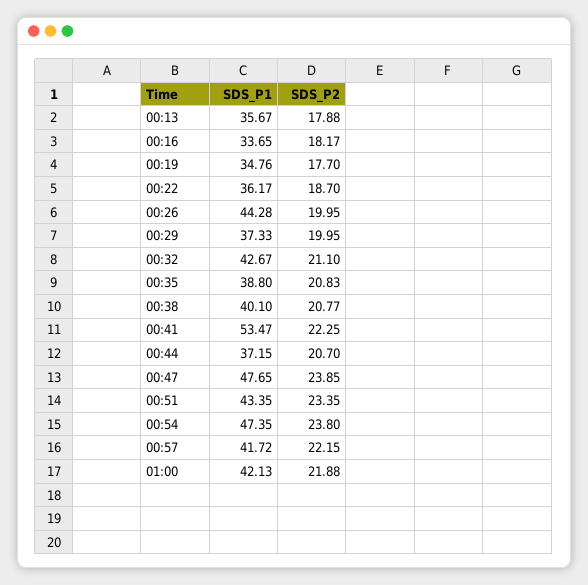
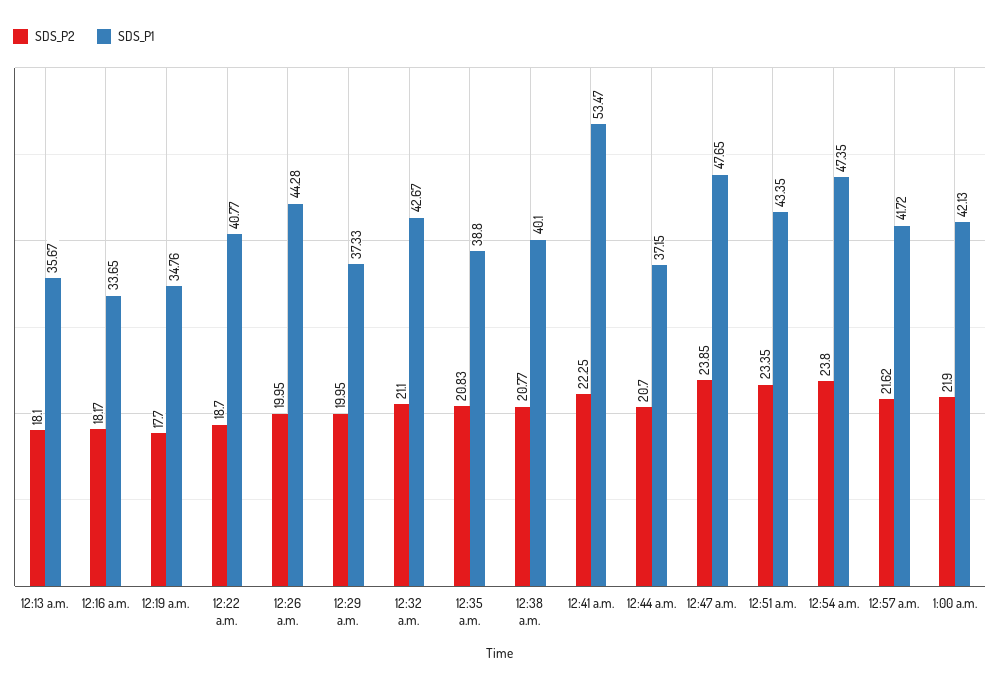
SDS_P2, 00:13: 17.88 -> 18.1
SDS_P1, 00:22: 36.17 -> 40.77
SDS_P2, 00:57: 22.15 -> 21.62
SDS_P2, 01:00: 21.88 -> 21.9

